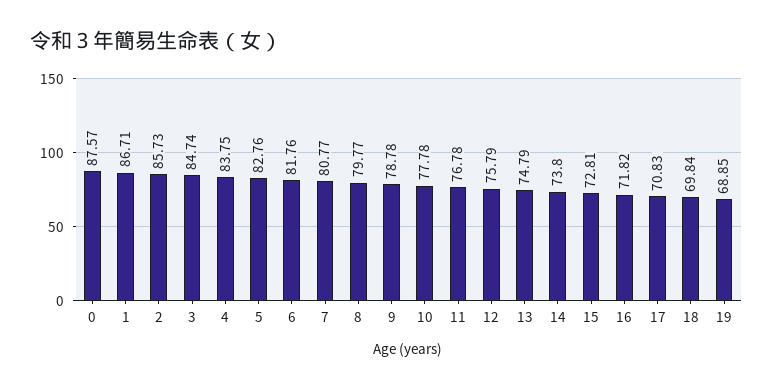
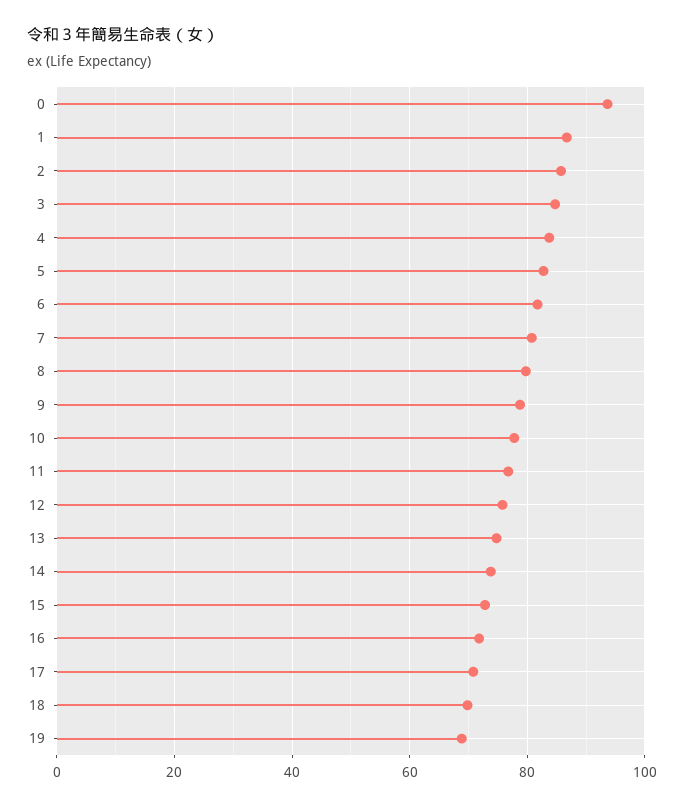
0: 87.57 -> 94

